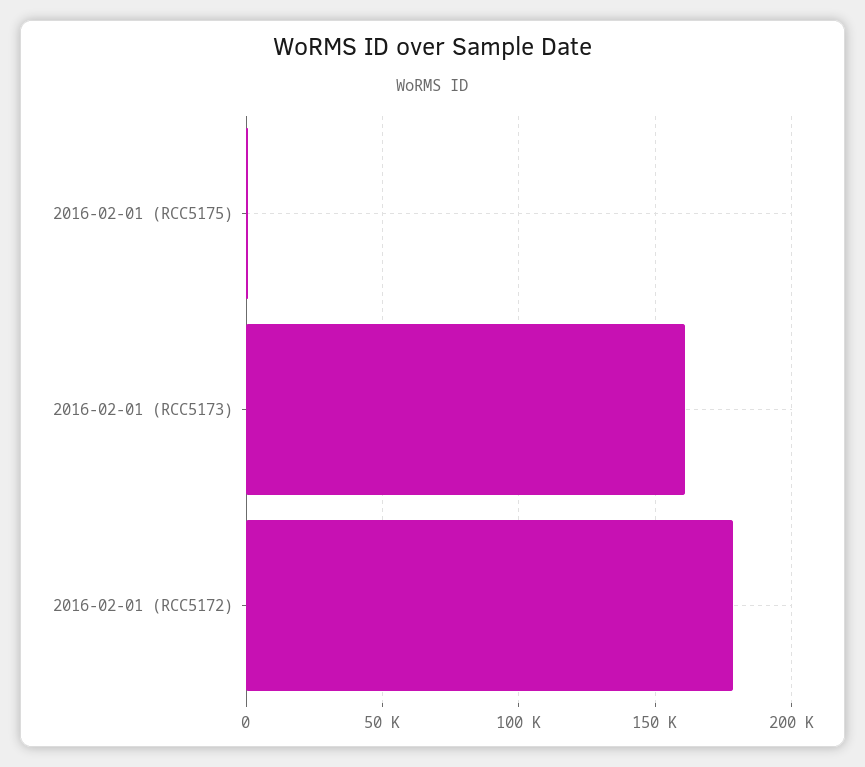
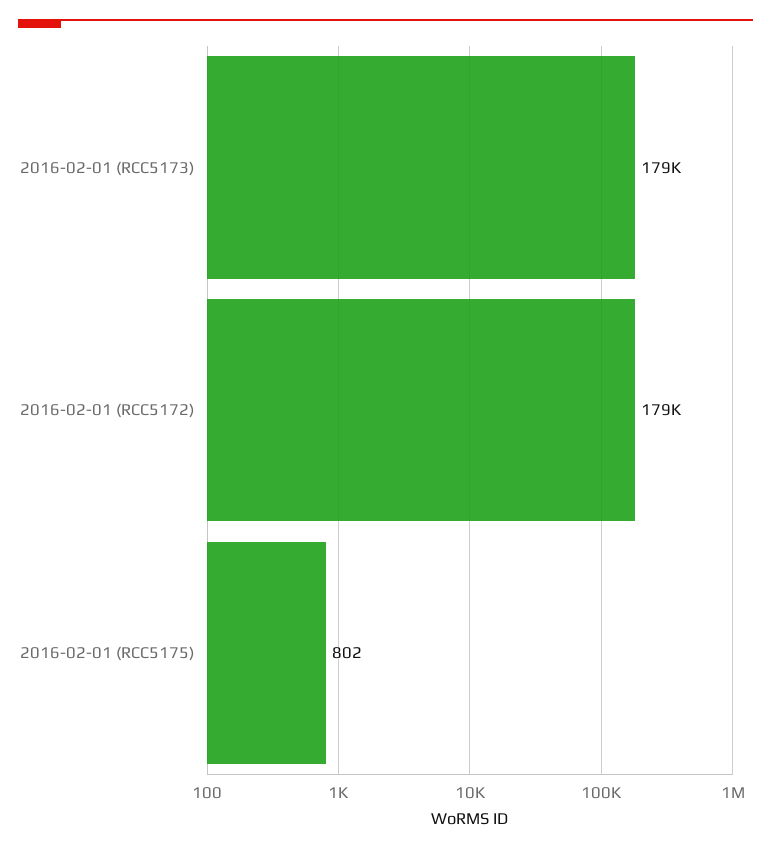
2016-02-01 (RCC5173): 160000 -> 179000

